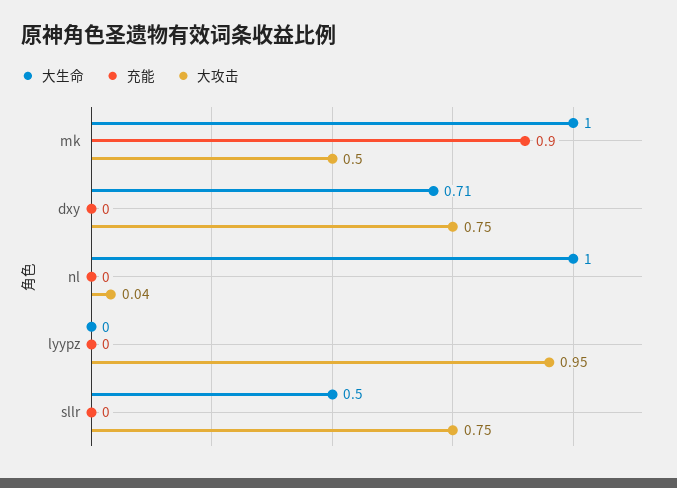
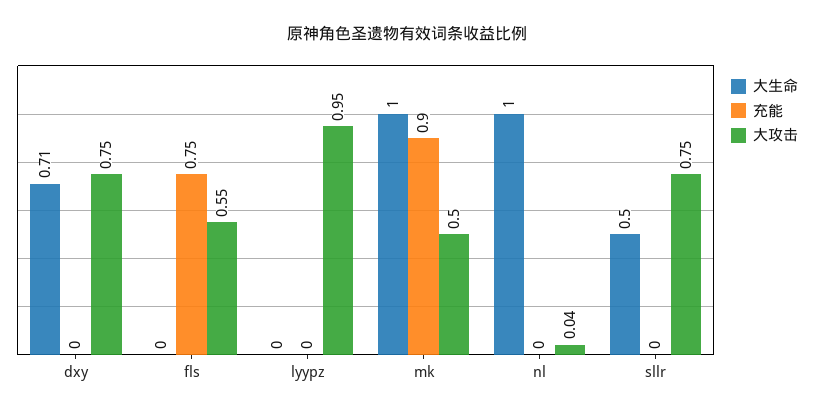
大生命, fls: none -> 0
充能, fls: none -> 0.75
大攻击, fls: none -> 0.55

